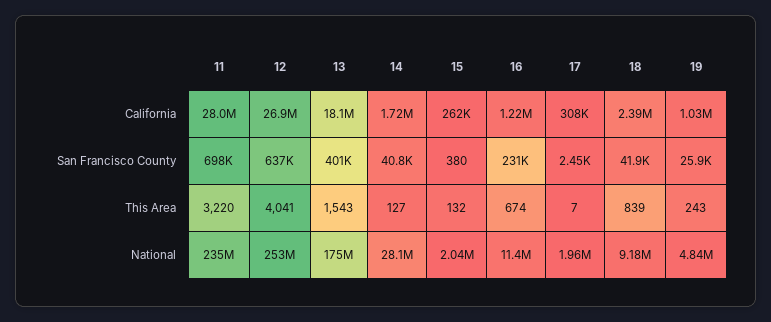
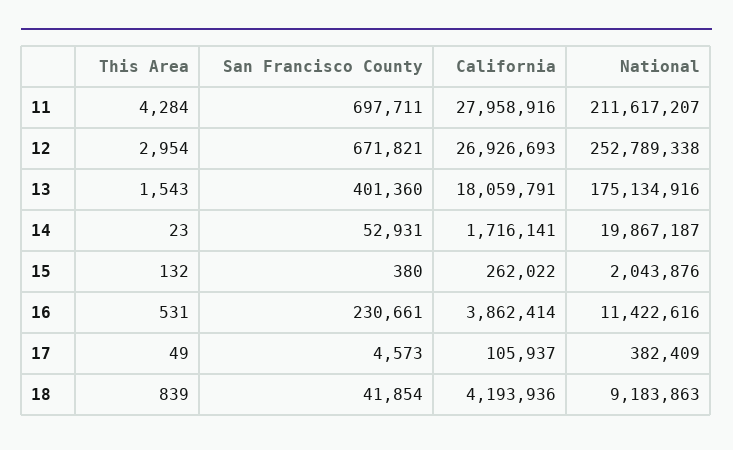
16, California: 1220000 -> 3862414
17, California: 308000 -> 105937
18, California: 2390000 -> 4193936
19, California: 1030000 -> none
12, San Francisco County: 637000 -> 671821
14, San Francisco County: 40800 -> 52931
17, San Francisco County: 2450 -> 4573
19, San Francisco County: 25900 -> none
11, This Area: 3220 -> 4284
12, This Area: 4041 -> 2954
14, This Area: 127 -> 23
16, This Area: 674 -> 531
17, This Area: 7 -> 49
19, This Area: 243 -> none
11, National: 235000000 -> 211617207
14, National: 28100000 -> 19867187
17, National: 1960000 -> 382409
19, National: 4840000 -> none

